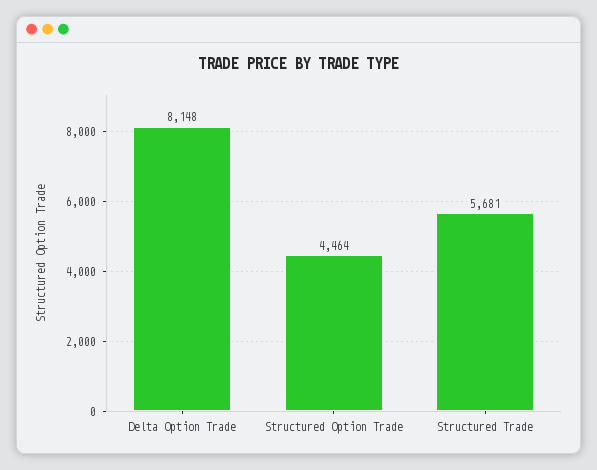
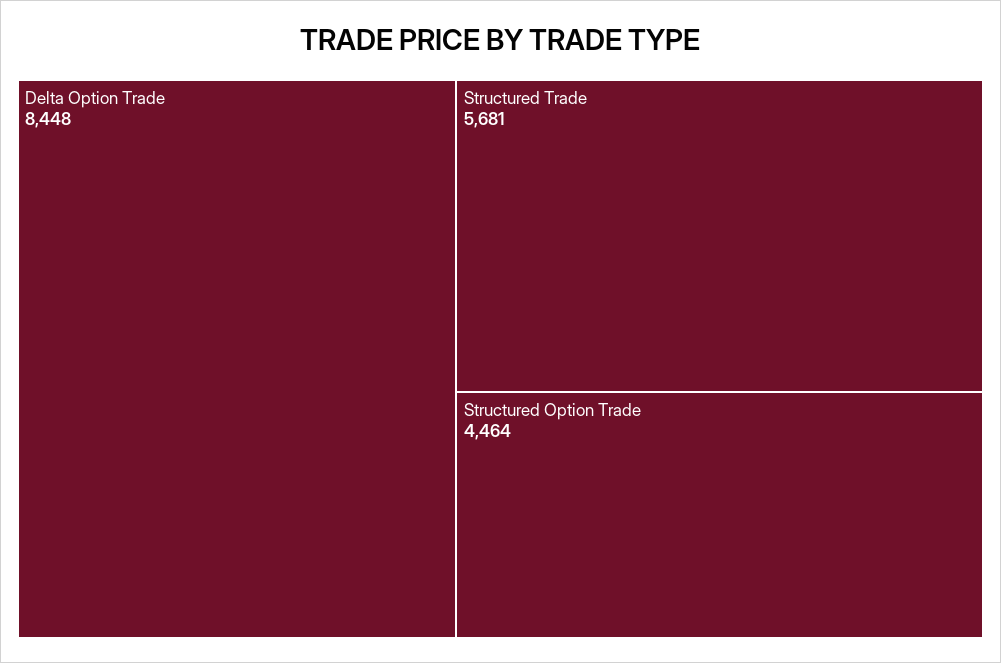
Delta Option Trade: 8148 -> 8448

